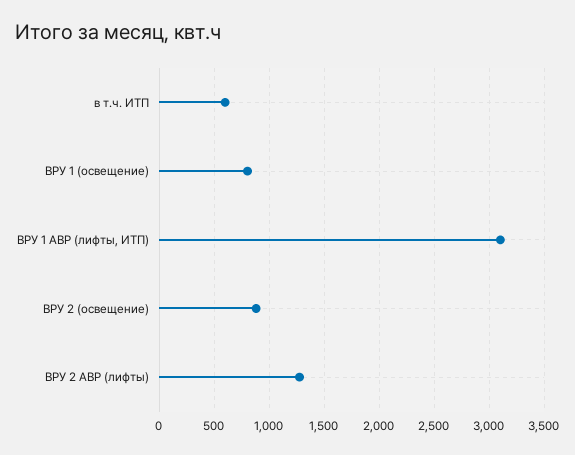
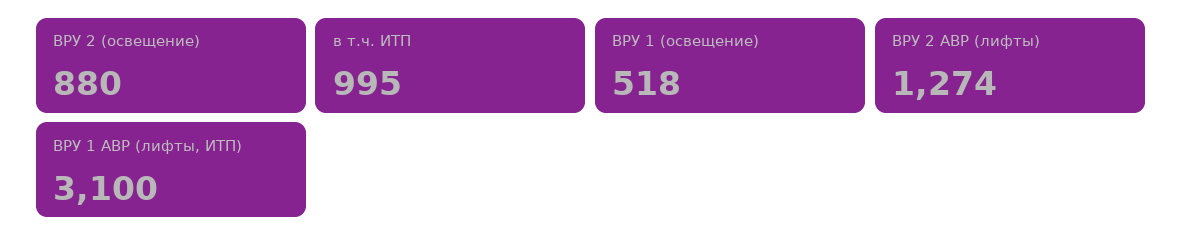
в т.ч. ИТП: 600 -> 995
ВРУ 1 (освещение): 800 -> 518

